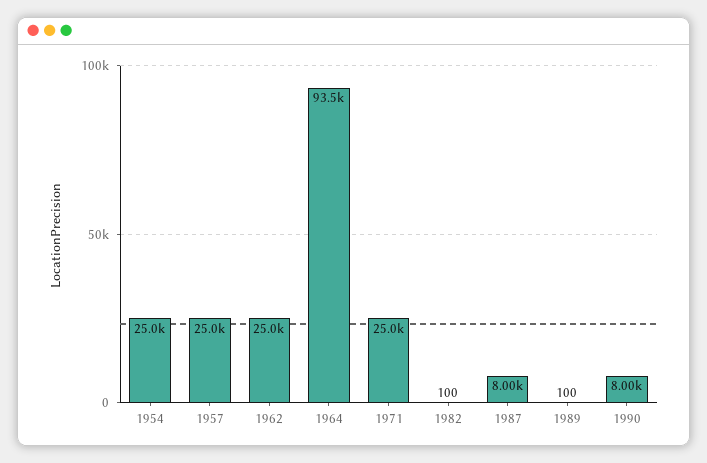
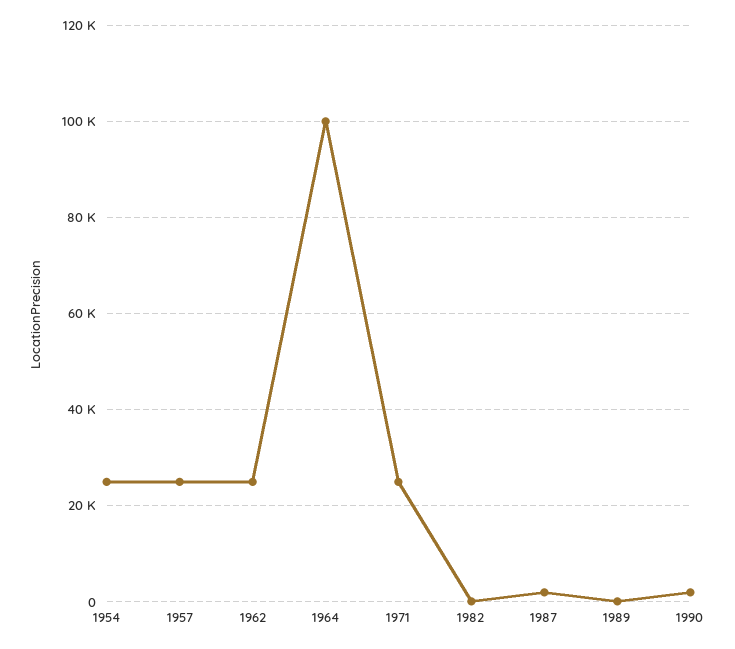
1964: 93500 -> 100000
1987: 8000 -> 2000
1990: 8000 -> 2000

